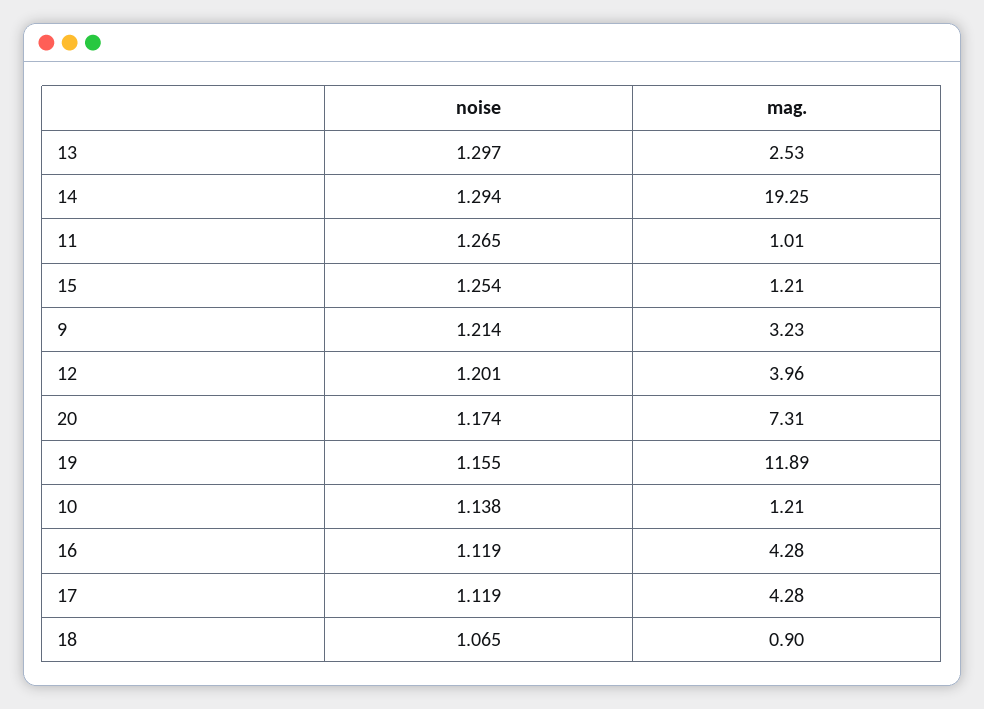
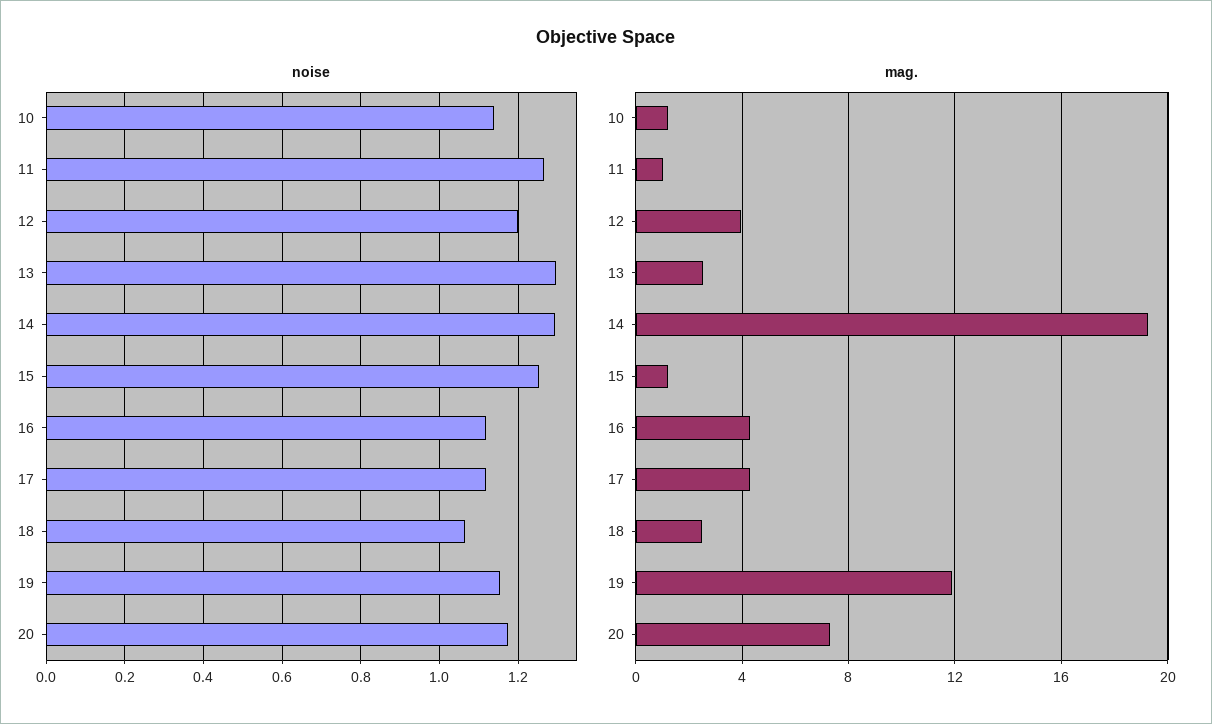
noise, 9: 1.214 -> none
mag., 9: 3.23 -> none
mag., 18: 0.9 -> 2.5

